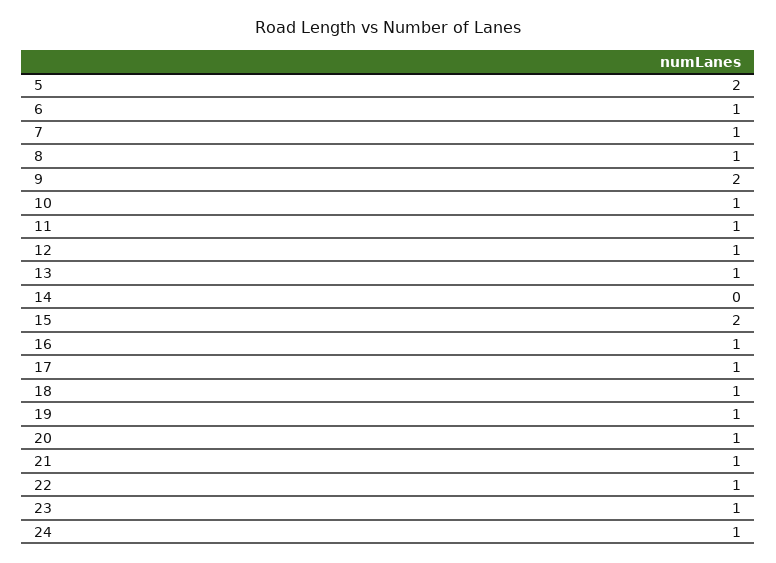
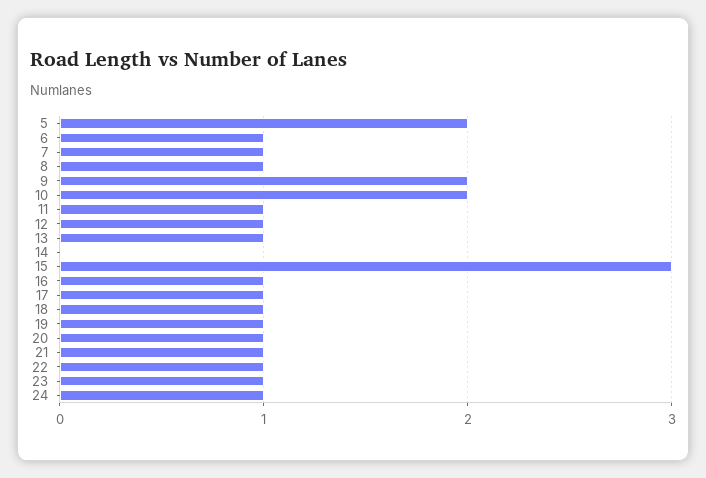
10: 1 -> 2
15: 2 -> 3

